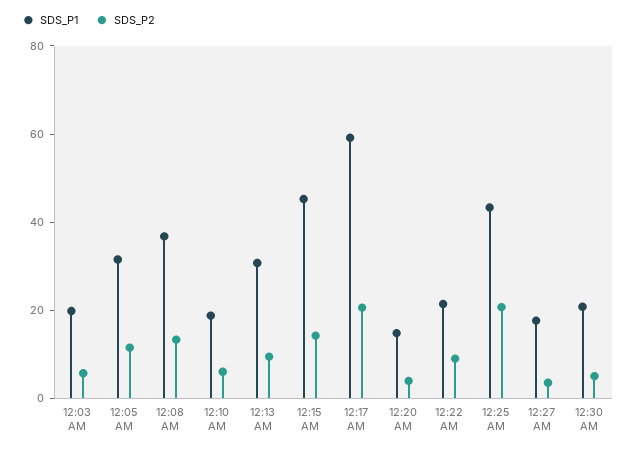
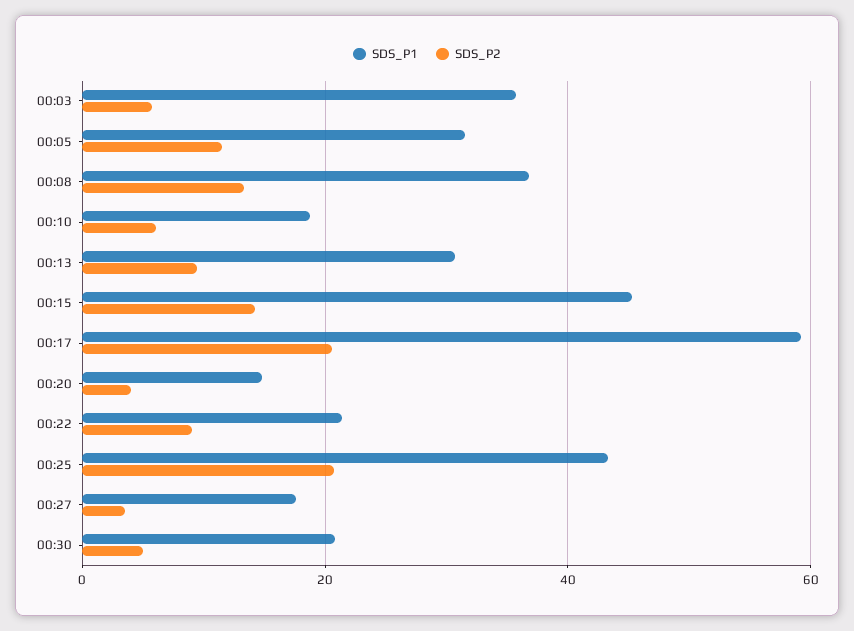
SDS_P1, 12:03 AM: 20 -> 36

